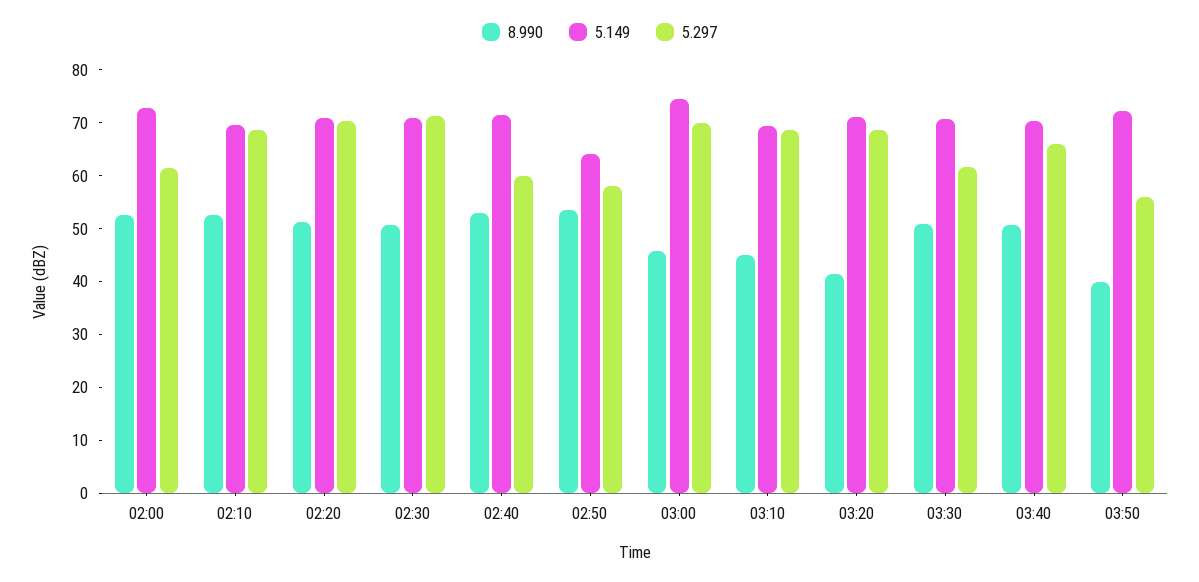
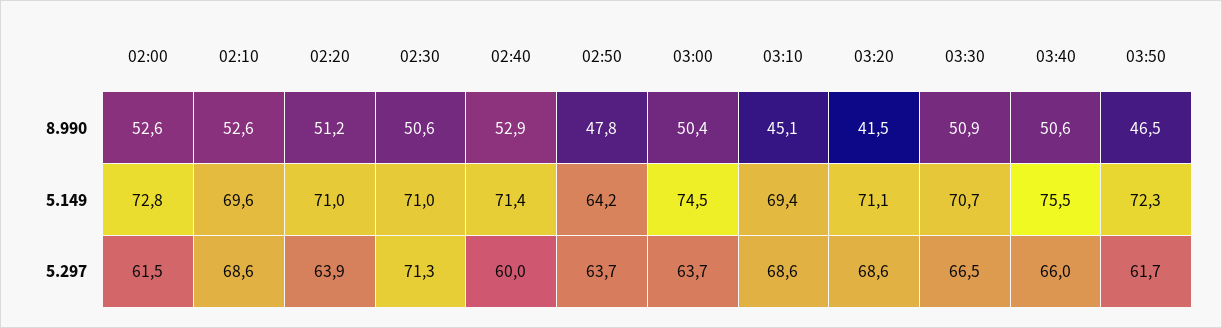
5.297, 02:20: 70 -> 63.9
8.990, 02:50: 54 -> 47.8
5.297, 02:50: 58 -> 63.7
8.990, 03:00: 46 -> 50.4
5.297, 03:00: 70 -> 63.7
5.297, 03:30: 62 -> 66.5
5.149, 03:40: 70 -> 75.5
8.990, 03:50: 40 -> 46.5
5.297, 03:50: 56 -> 61.7

